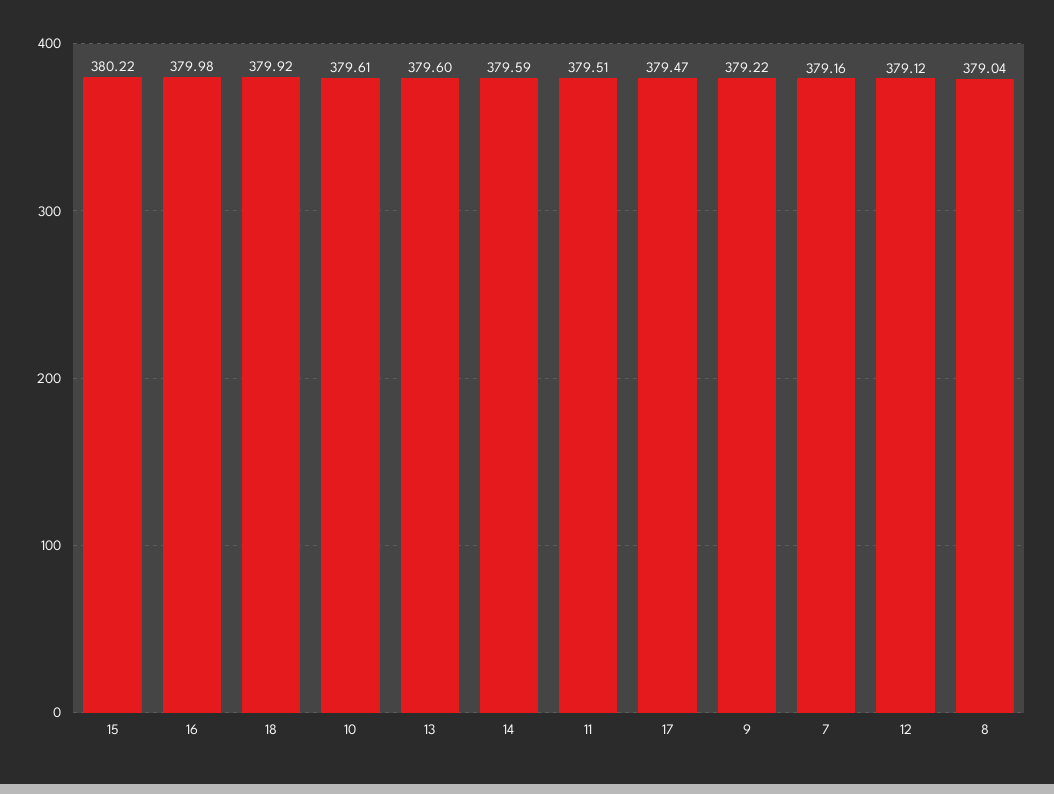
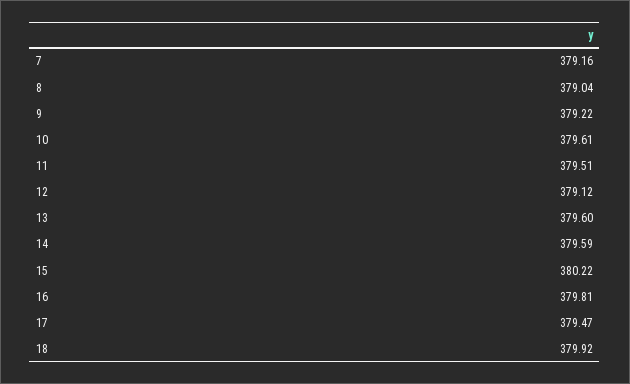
16: 379.98 -> 379.81

